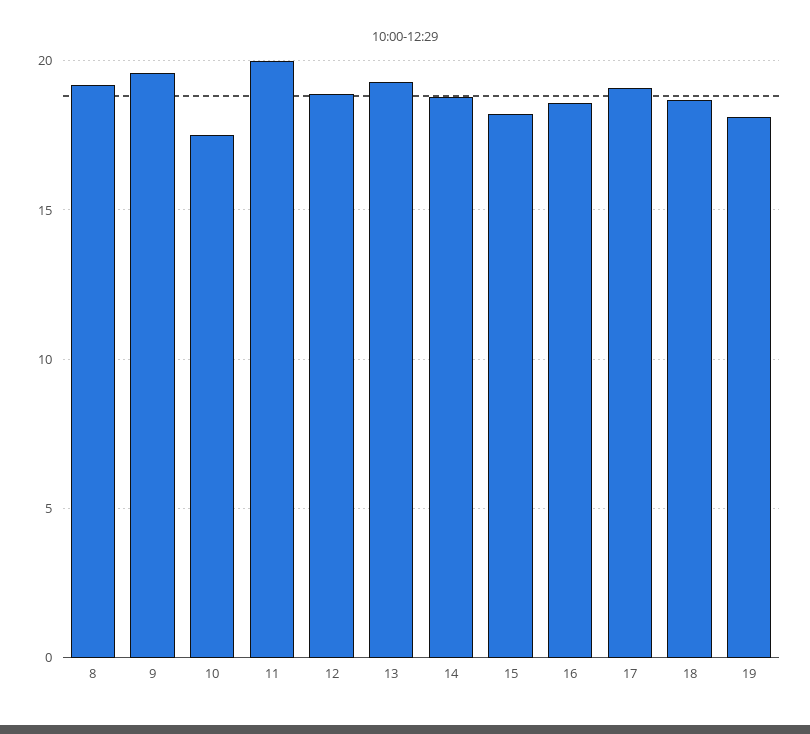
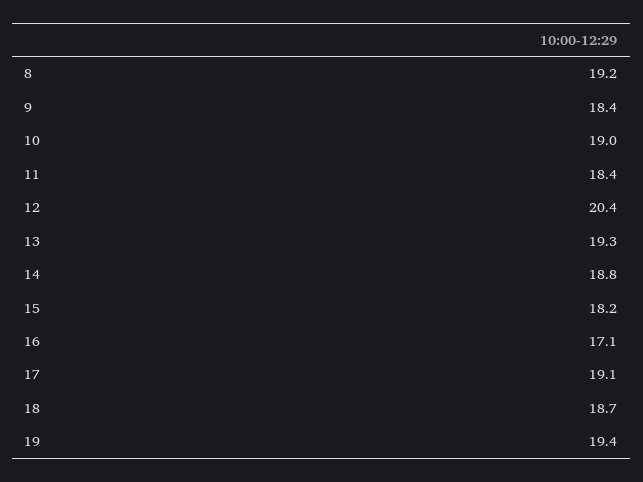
9: 19.5 -> 18.4
10: 17.5 -> 19
11: 20 -> 18.4
12: 19 -> 20.4
16: 18.5 -> 17.1
19: 18 -> 19.4

